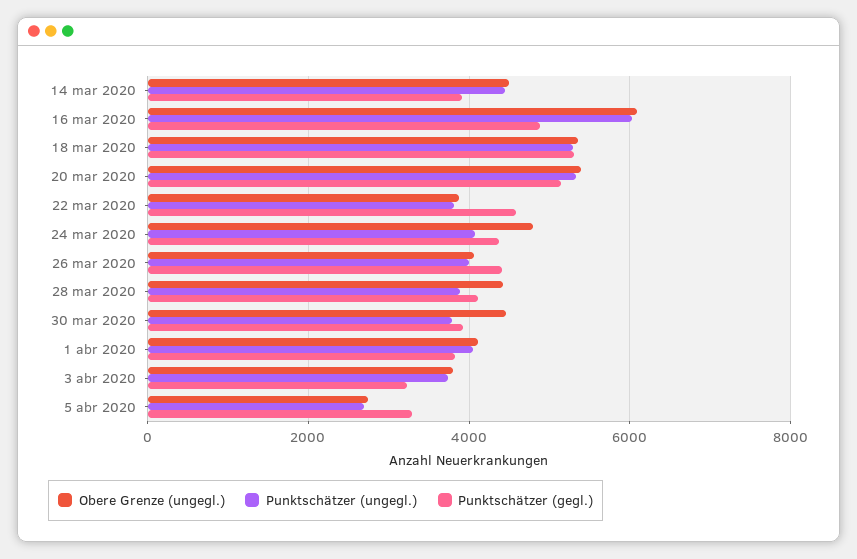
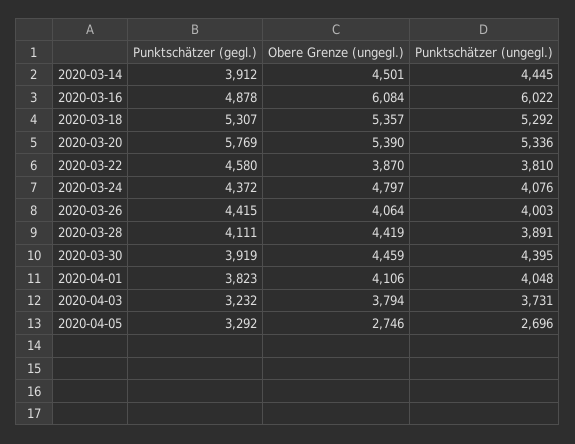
Punktschätzer (gegl.), 20 mar 2020: 5200 -> 5769
Punktschätzer (ungegl.), 30 mar 2020: 3800 -> 4395

